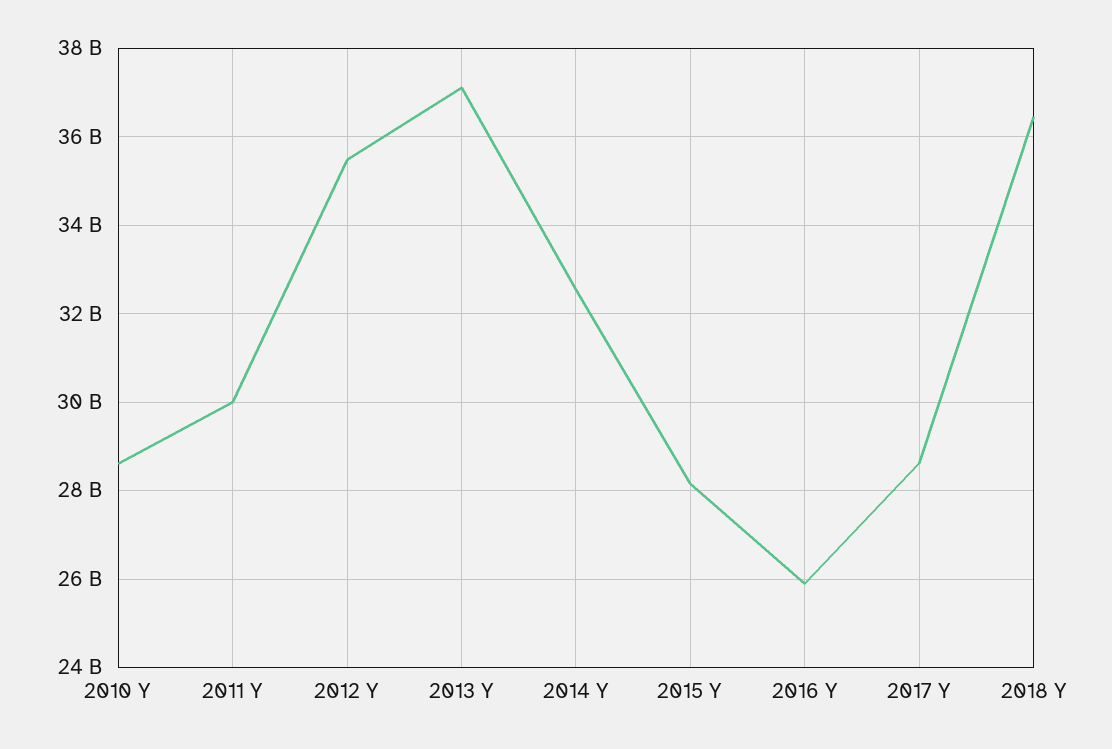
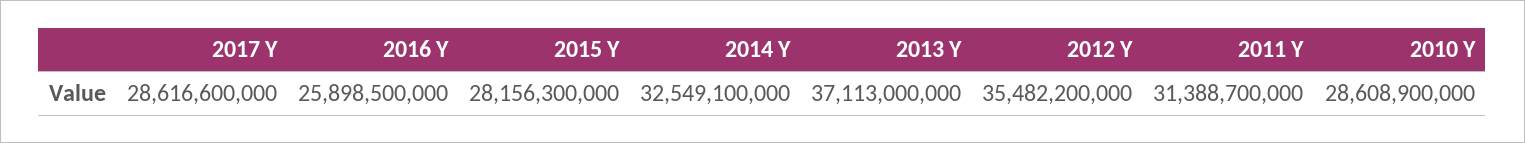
2011 Y: 30000000000 -> 31388700000
2018 Y: 36400000000 -> none

